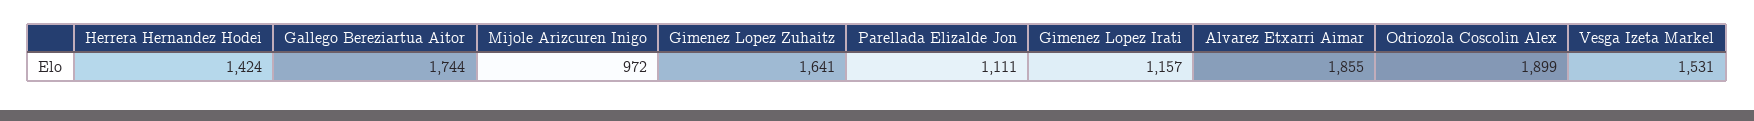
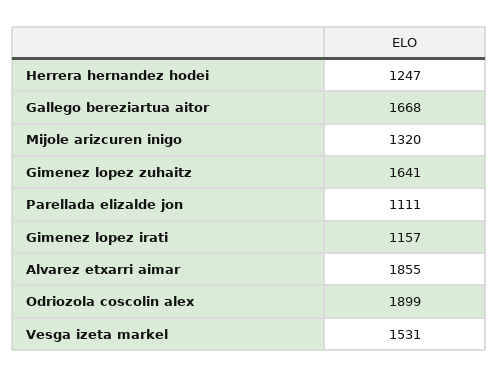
Herrera Hernandez Hodei: 1424 -> 1247
Gallego Bereziartua Aitor: 1744 -> 1668
Mijole Arizcuren Inigo: 972 -> 1320

